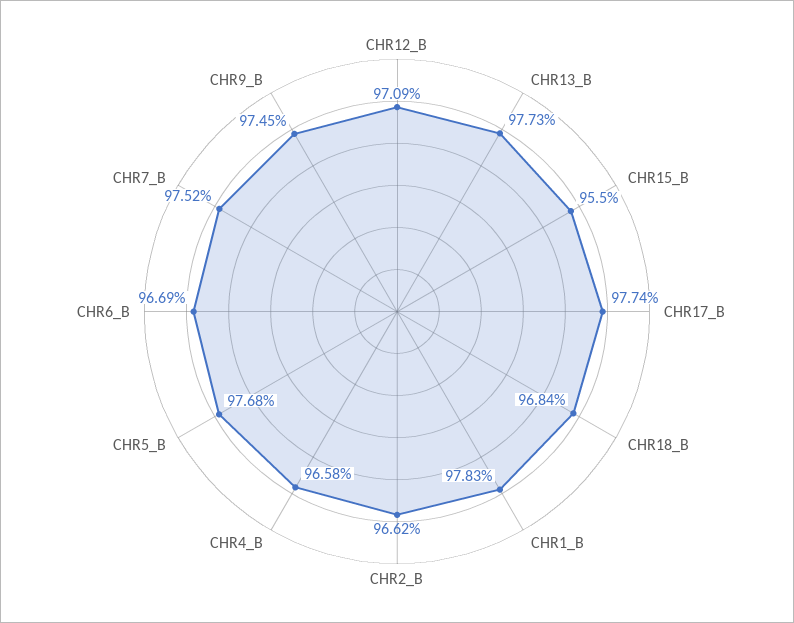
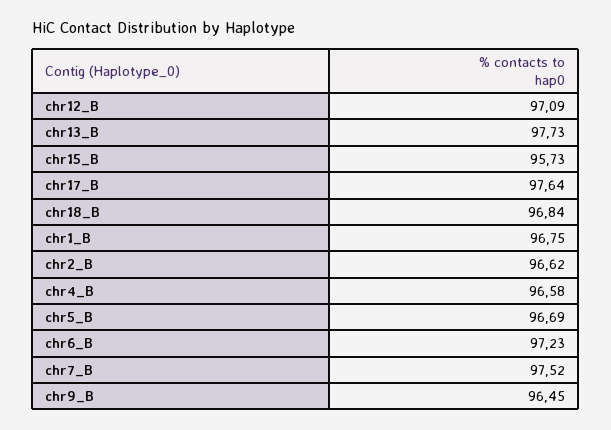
CHR15_B: 95.5 -> 95.73
CHR17_B: 97.74 -> 97.64
CHR1_B: 97.83 -> 96.75
CHR5_B: 97.68 -> 96.69
CHR6_B: 96.69 -> 97.23
CHR9_B: 97.45 -> 96.45

